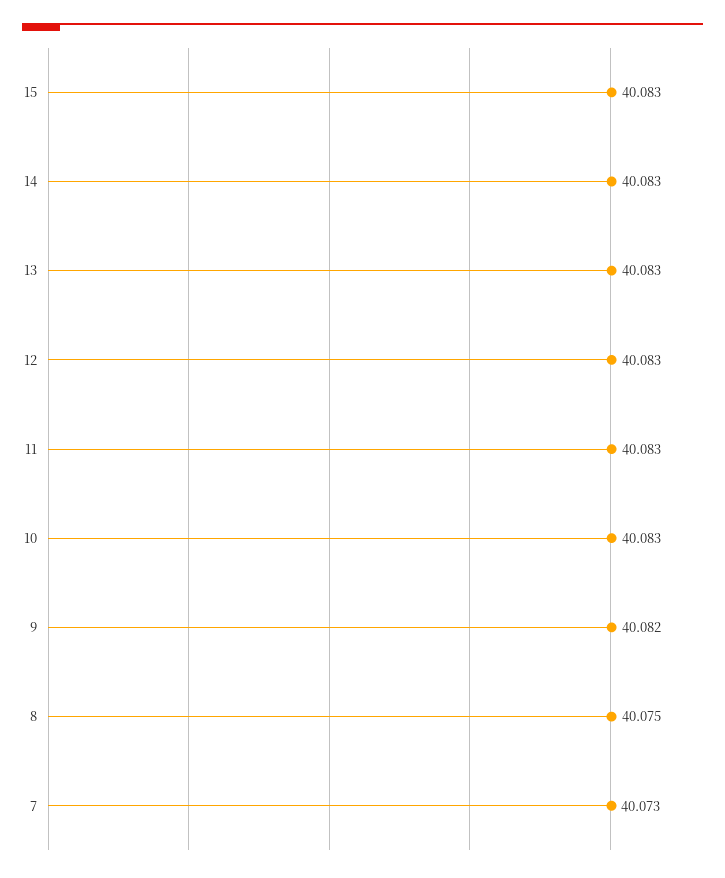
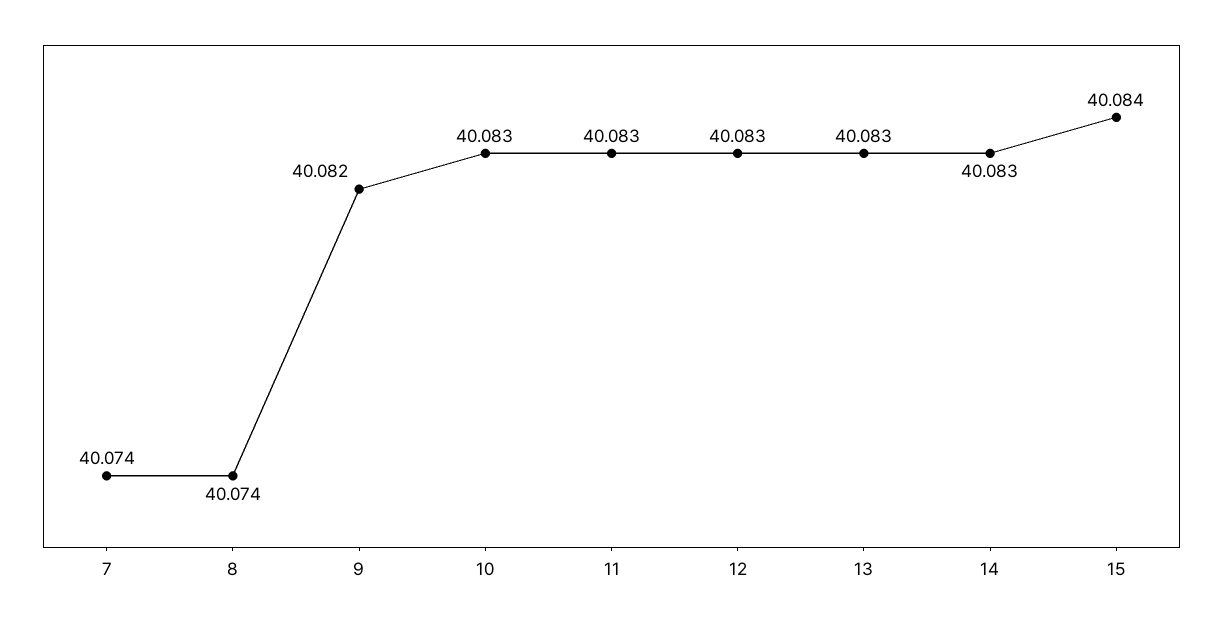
15: 40.083 -> 40.084
8: 40.075 -> 40.074
7: 40.073 -> 40.074

